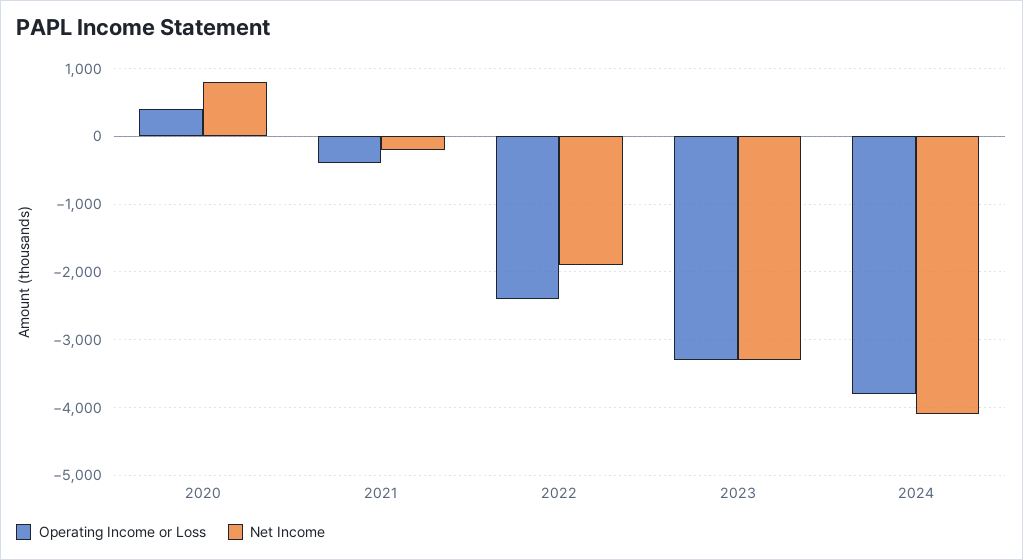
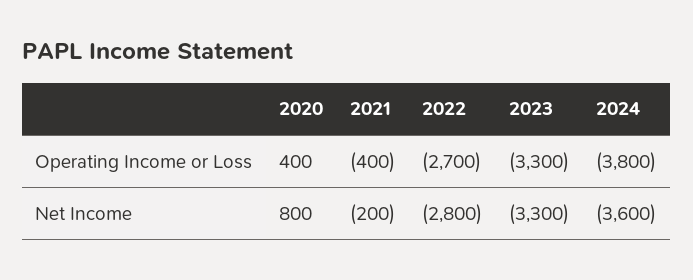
Operating Income or Loss, 2022: -2400 -> -2700
Net Income, 2022: -1900 -> -2800
Net Income, 2024: -4100 -> -3600

